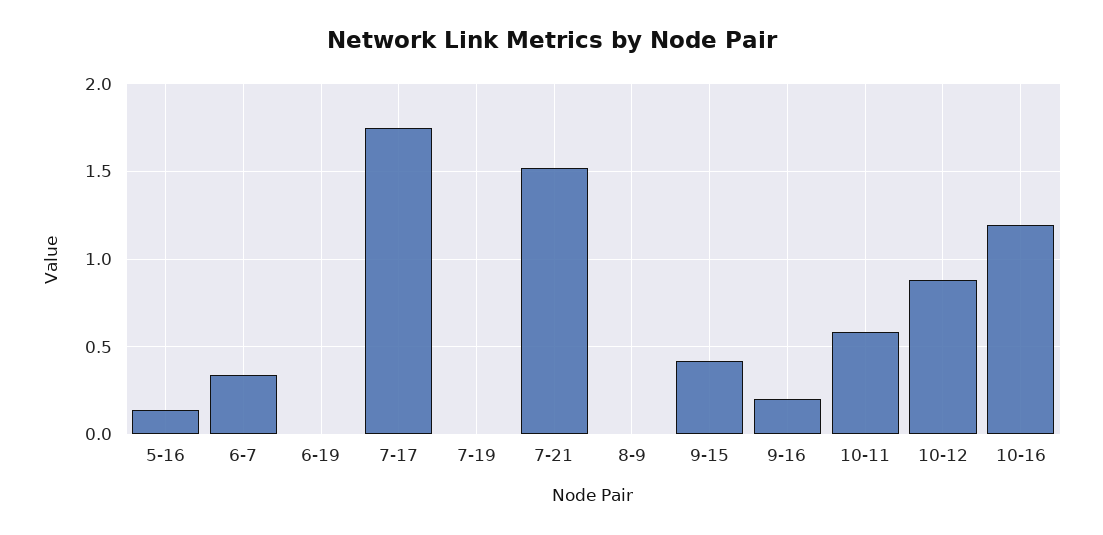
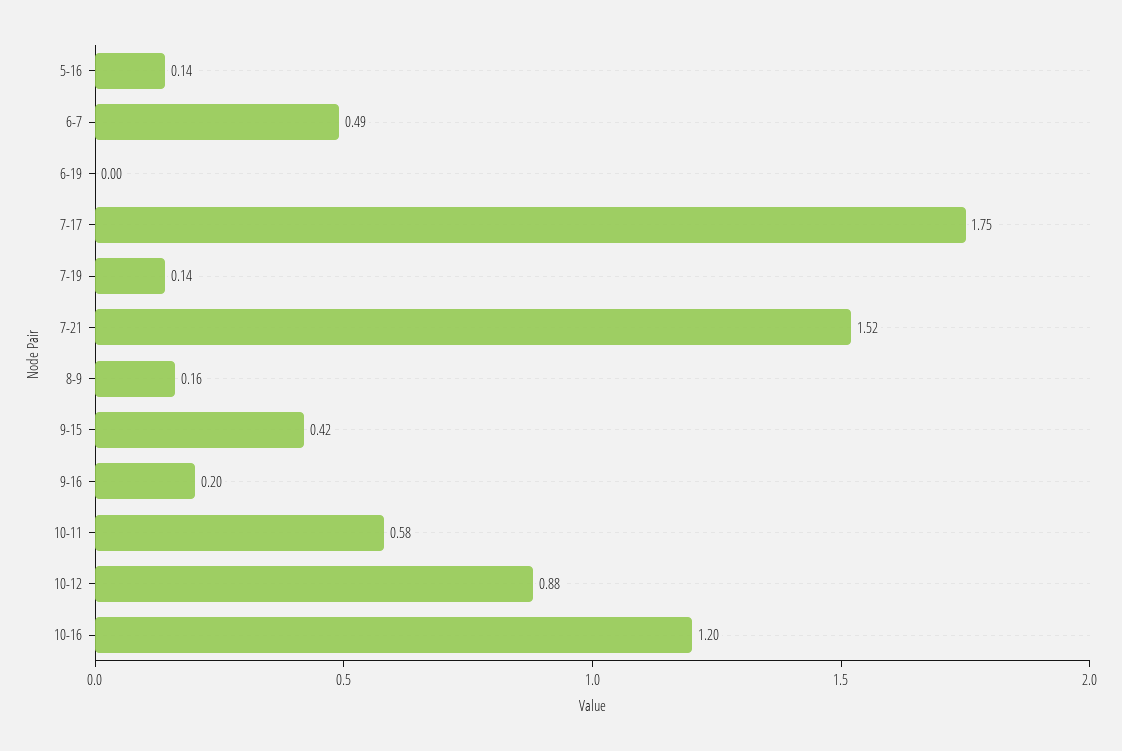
6-7: 0.35 -> 0.49
7-19: 0 -> 0.14
8-9: 0 -> 0.16

